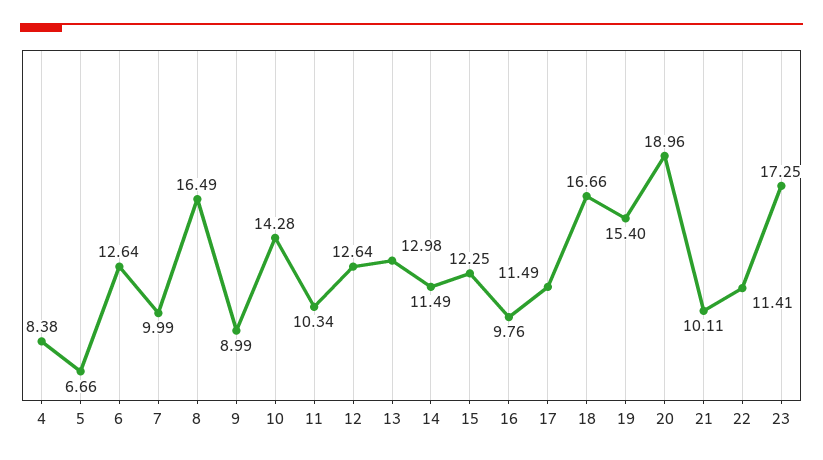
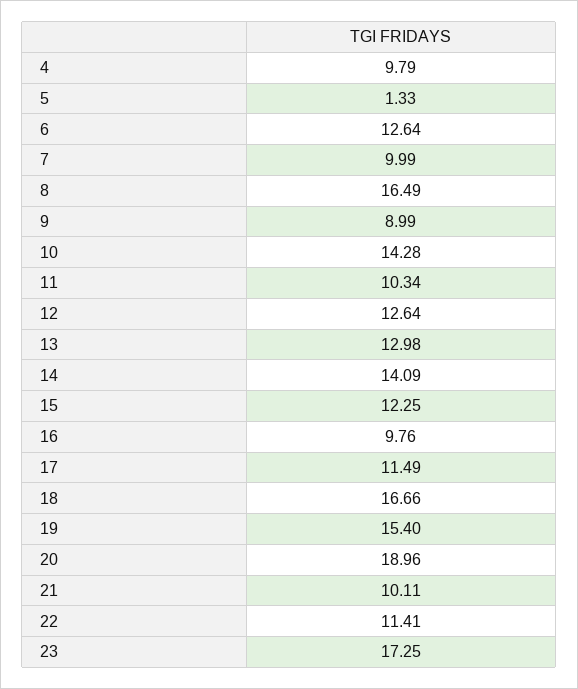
4: 8.38 -> 9.79
5: 6.66 -> 1.33
14: 11.49 -> 14.09

